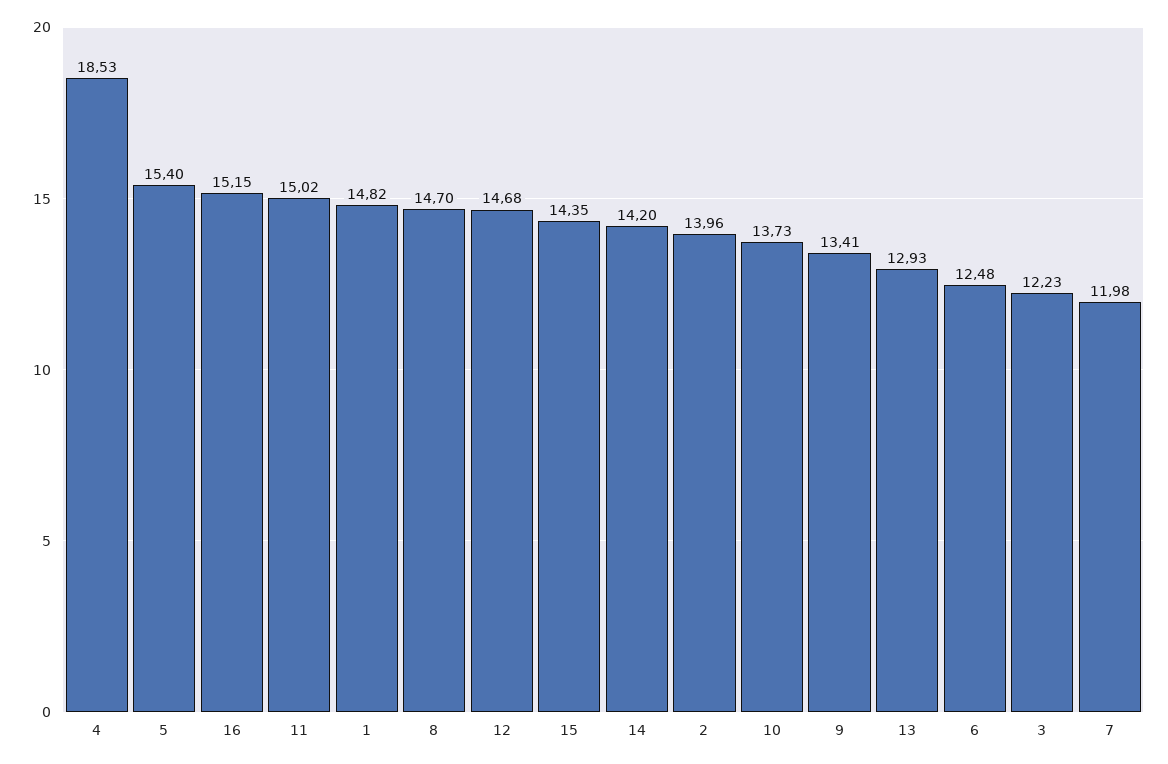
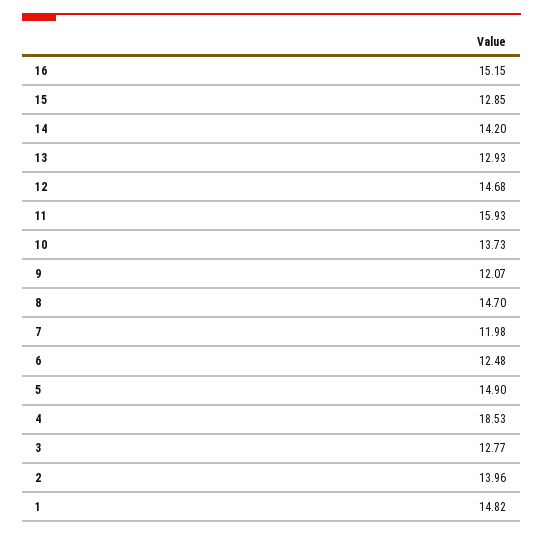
5: 15.4 -> 14.9
11: 15.02 -> 15.93
15: 14.35 -> 12.85
9: 13.41 -> 12.07
3: 12.23 -> 12.77

